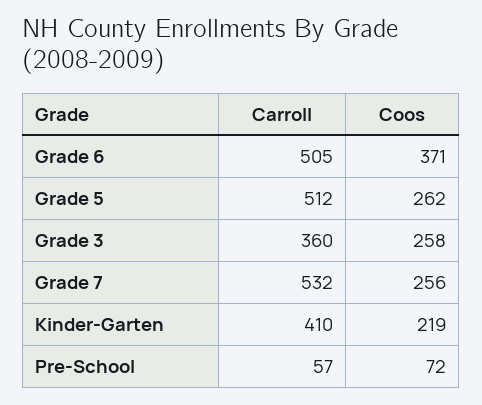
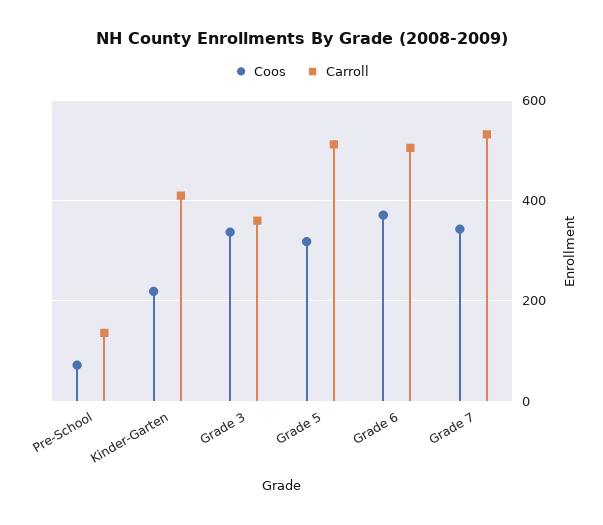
Coos, Grade 5: 262 -> 320
Coos, Grade 3: 258 -> 340
Coos, Grade 7: 256 -> 340
Carroll, Pre-School: 57 -> 140

